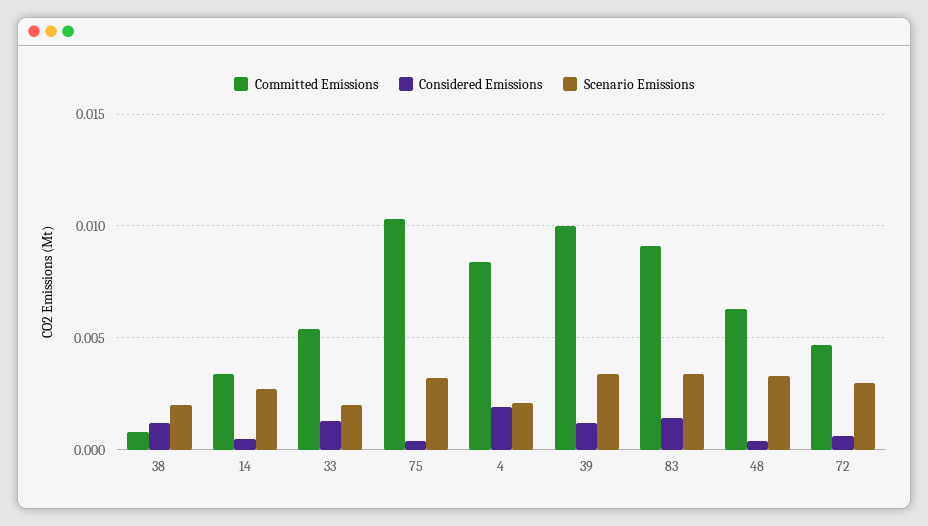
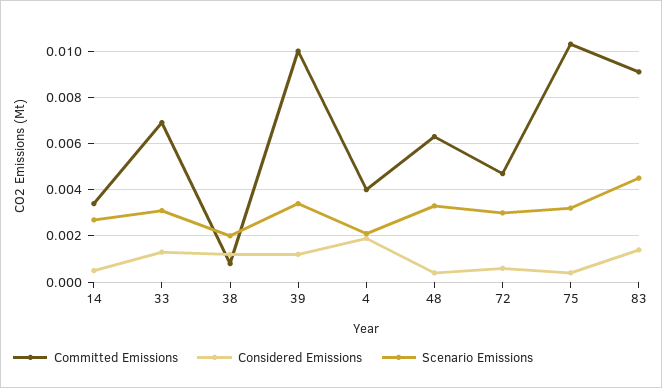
Committed Emissions, 33: 0.0055 -> 0.007
Scenario Emissions, 33: 0.002 -> 0.003
Committed Emissions, 4: 0.0085 -> 0.004
Scenario Emissions, 83: 0.0035 -> 0.0045

